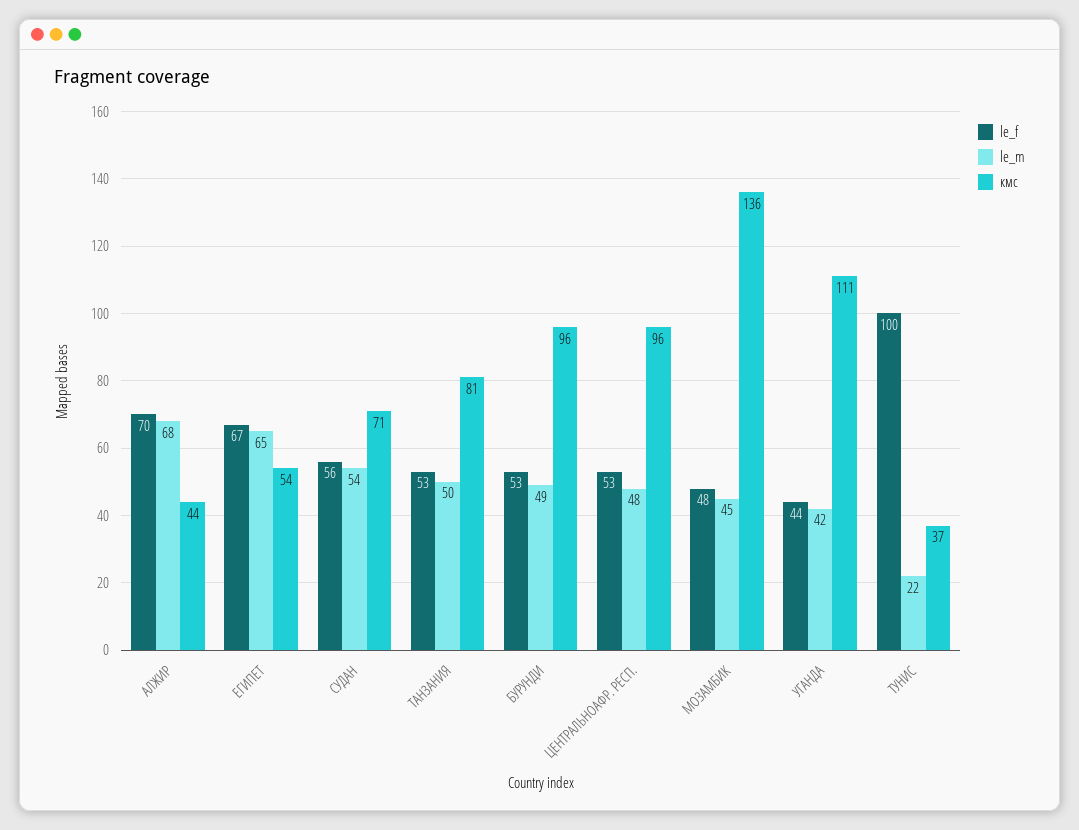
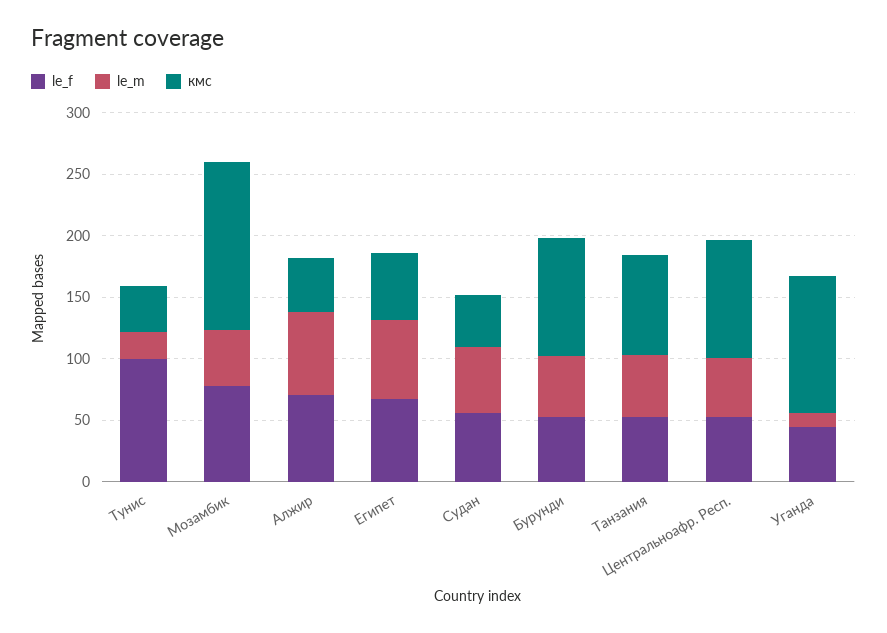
кмс, СУДАН: 71 -> 40
le_f, МОЗАМБИК: 48 -> 80
le_m, УГАНДА: 42 -> 10

